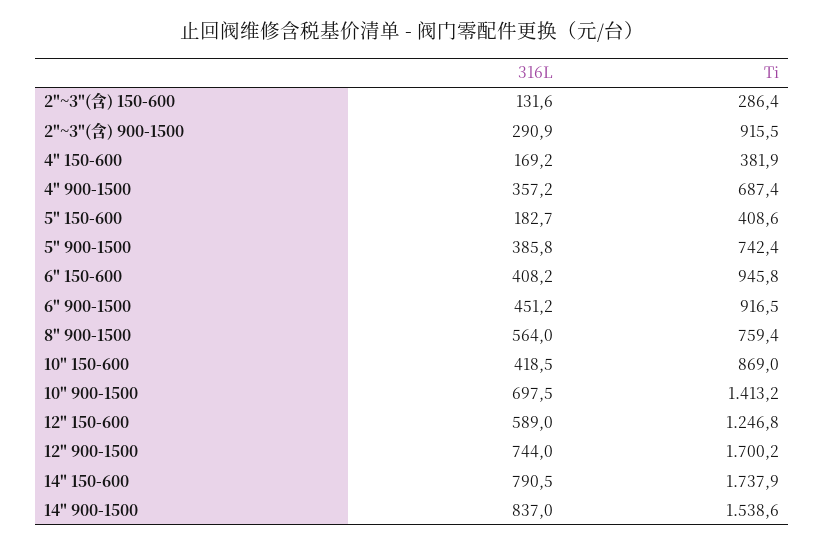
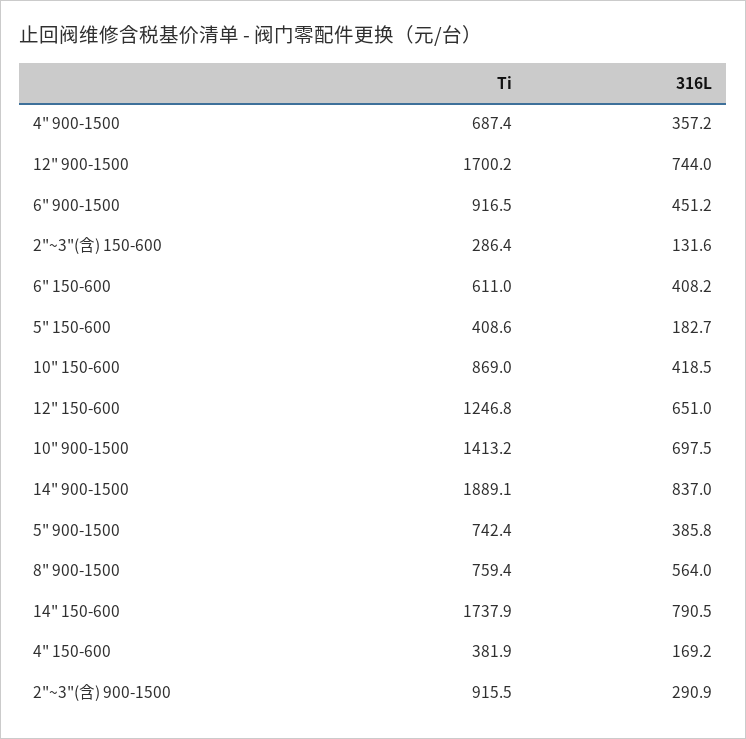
Ti, 6" 150-600: 945.8 -> 611
316L, 12" 150-600: 589 -> 651
Ti, 14" 900-1500: 1538.6 -> 1889.1

